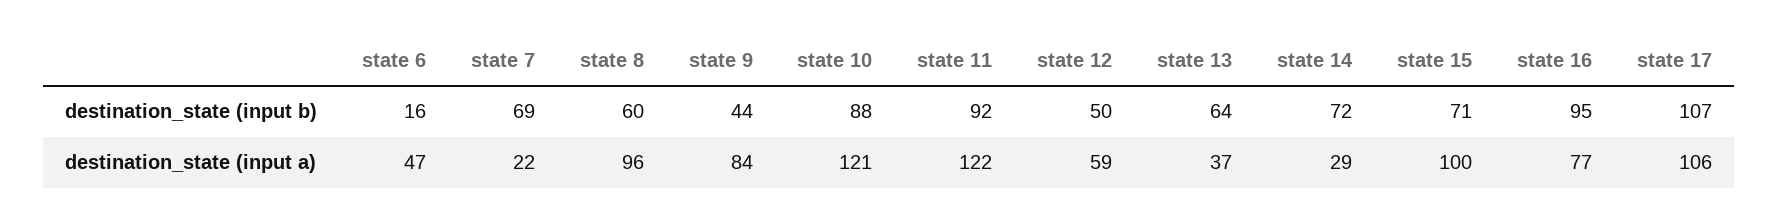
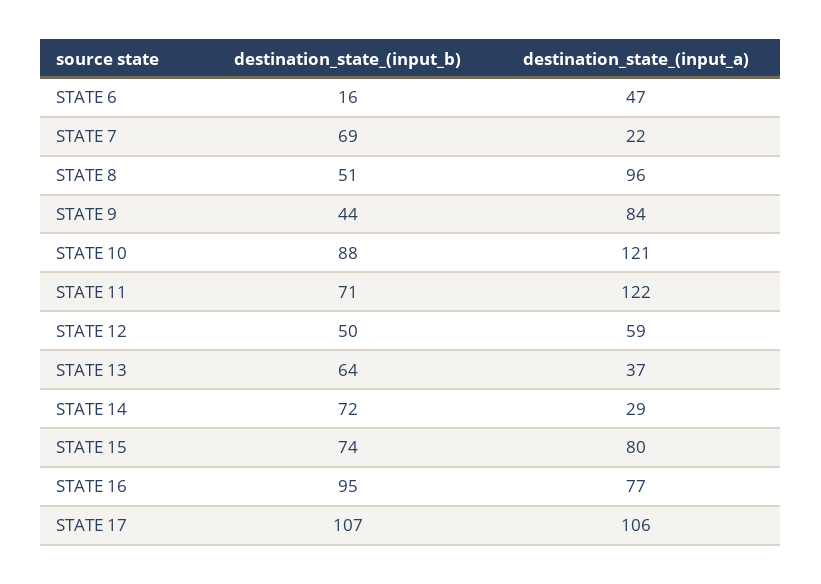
state 8, destination_state (input b): 60 -> 51
state 11, destination_state (input b): 92 -> 71
state 15, destination_state (input b): 71 -> 74
state 15, destination_state (input a): 100 -> 80

